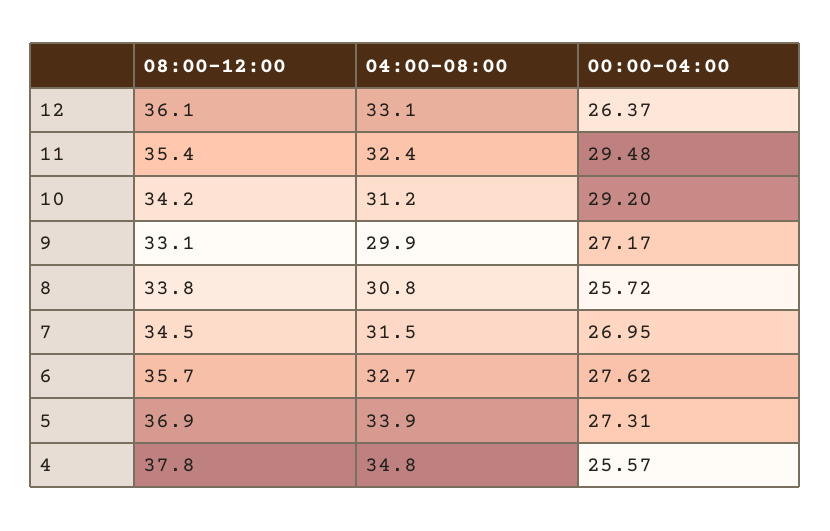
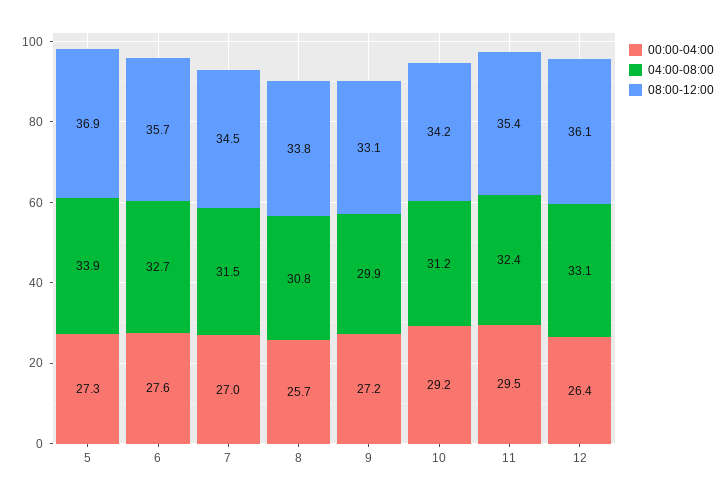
08:00-12:00, 4: 37.8 -> none
04:00-08:00, 4: 34.8 -> none
00:00-04:00, 4: 25.57 -> none

